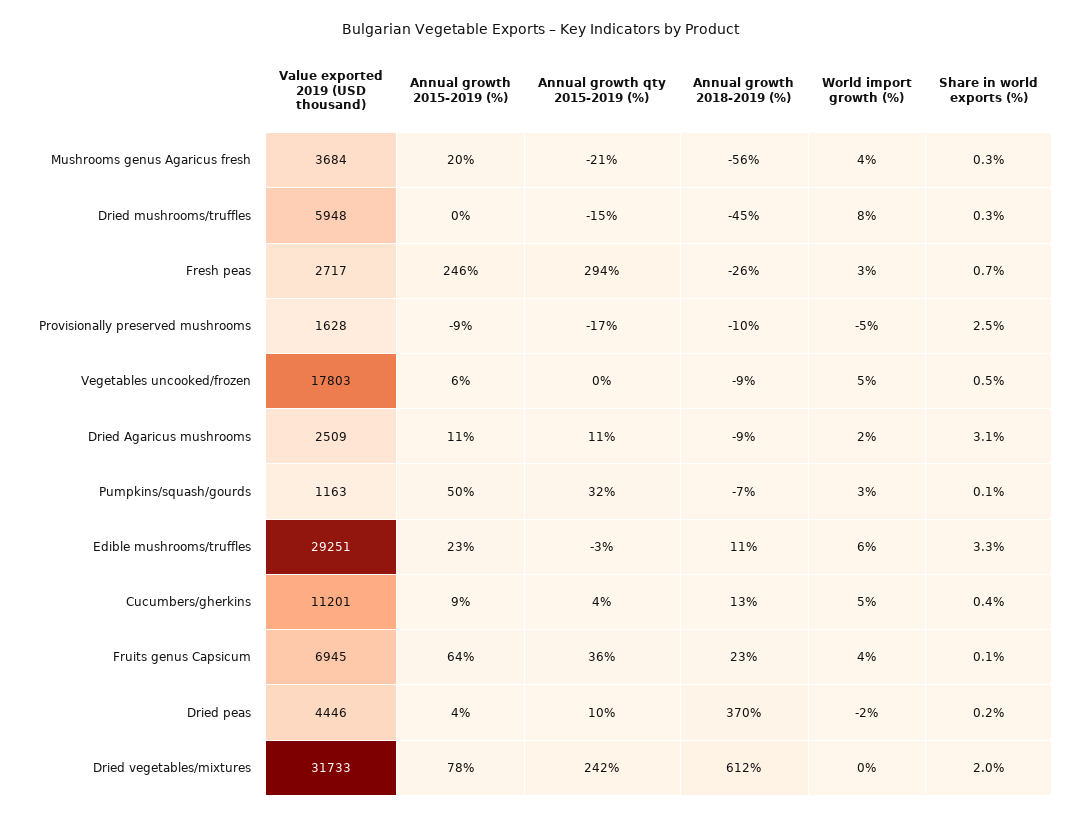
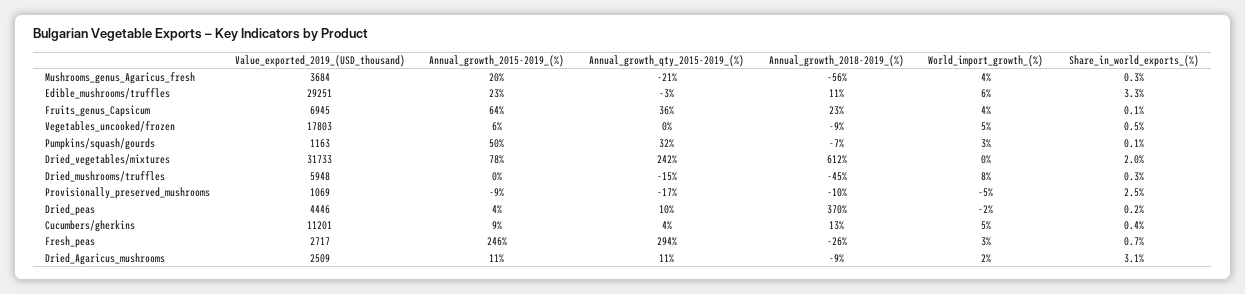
Value exported 2019 (USD thousand), Provisionally preserved mushrooms: 1628 -> 1069

